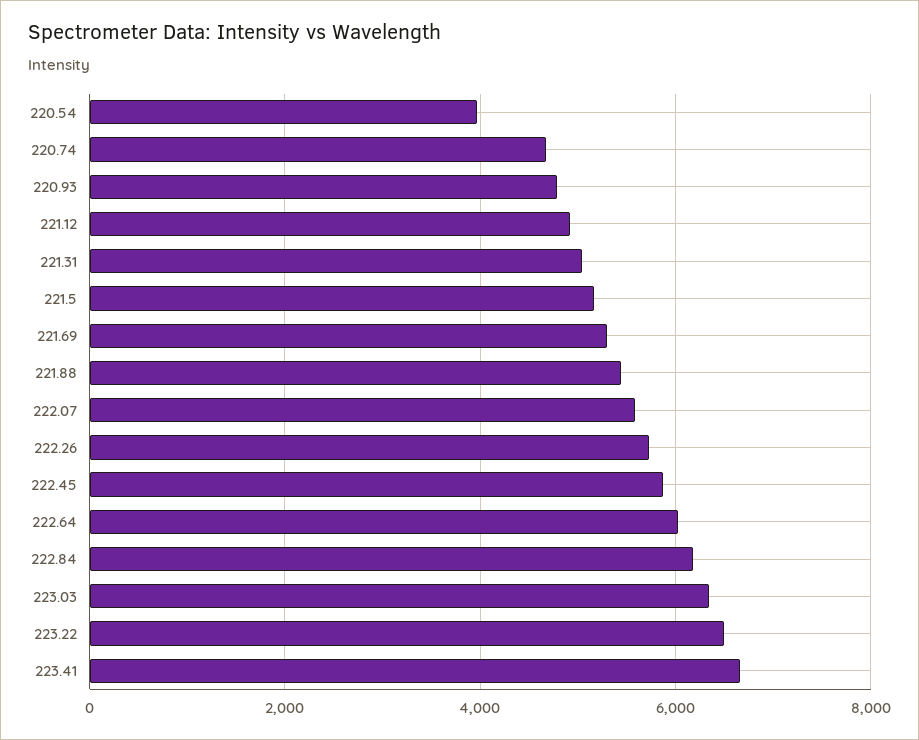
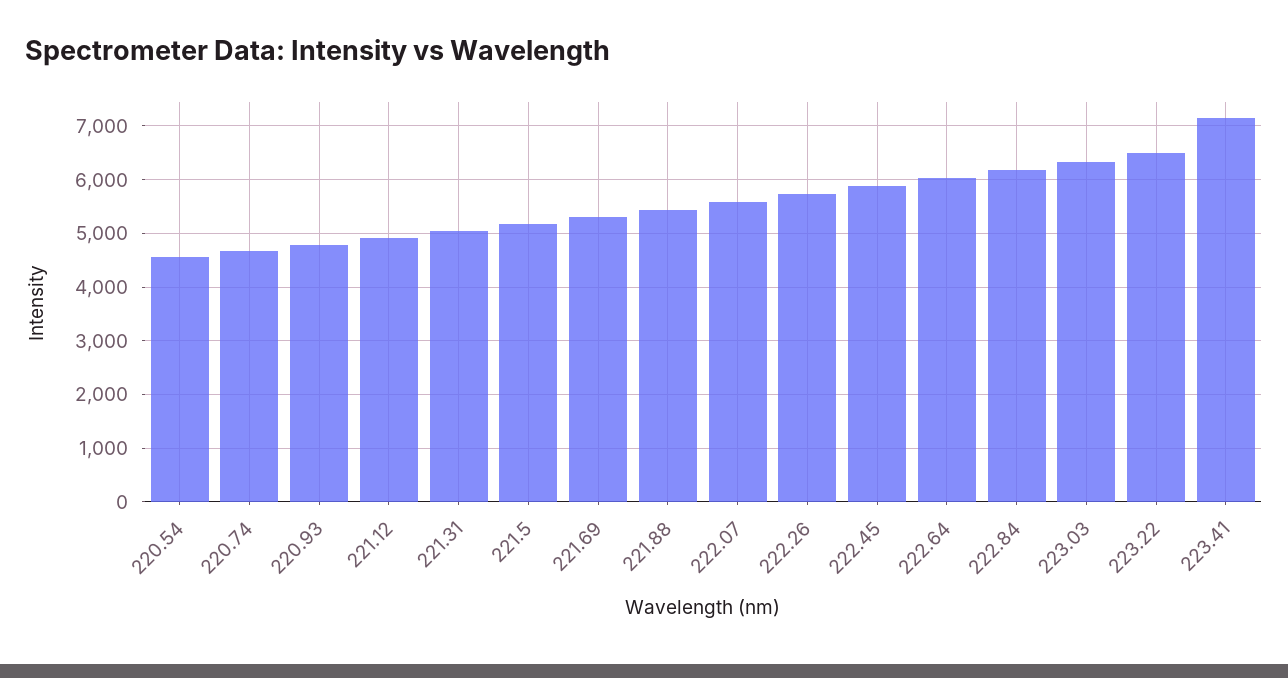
220.54: 4000 -> 4600
223.41: 6600 -> 7200

